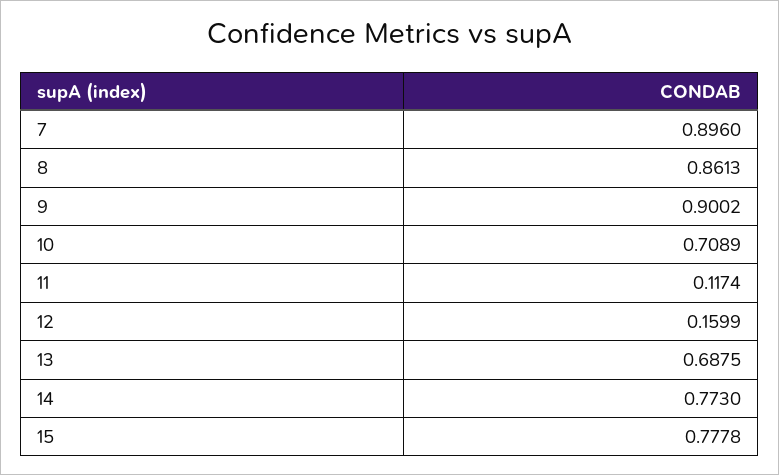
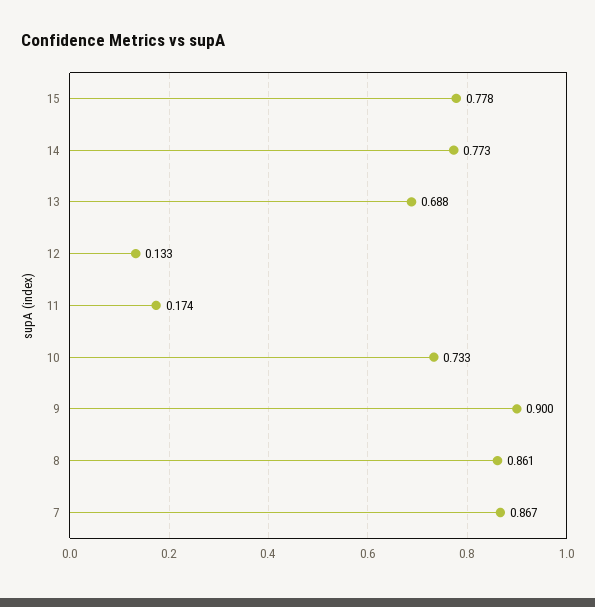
7: 0.896 -> 0.867
10: 0.7089 -> 0.733
11: 0.1174 -> 0.174
12: 0.1599 -> 0.133

